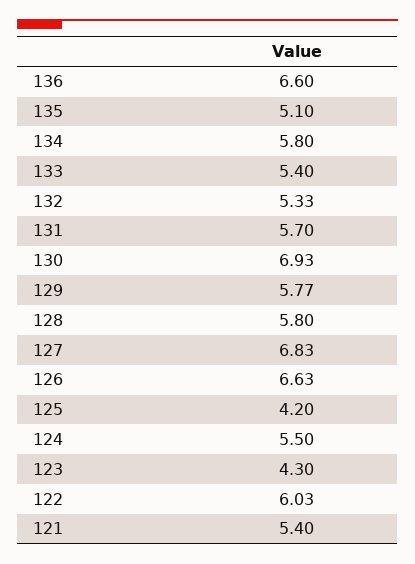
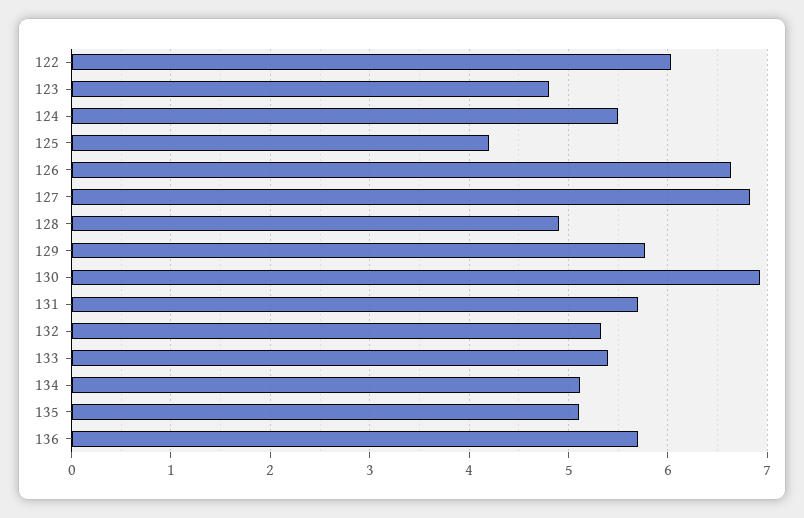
136: 6.6 -> 5.7
134: 5.8 -> 5.1
128: 5.8 -> 4.9
123: 4.3 -> 4.8
121: 5.4 -> none

